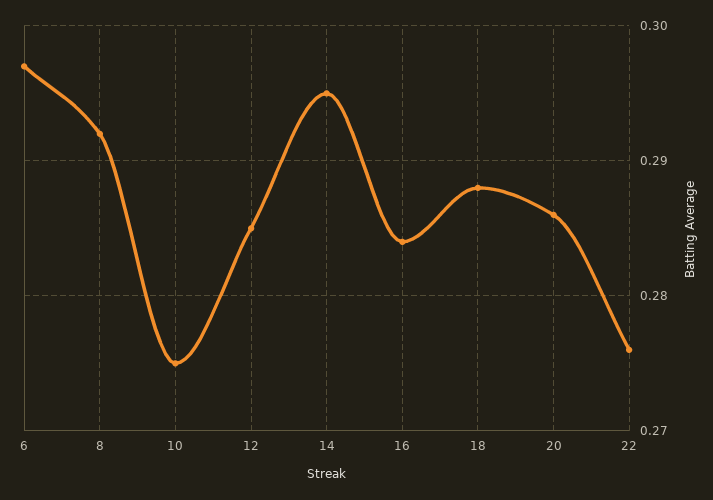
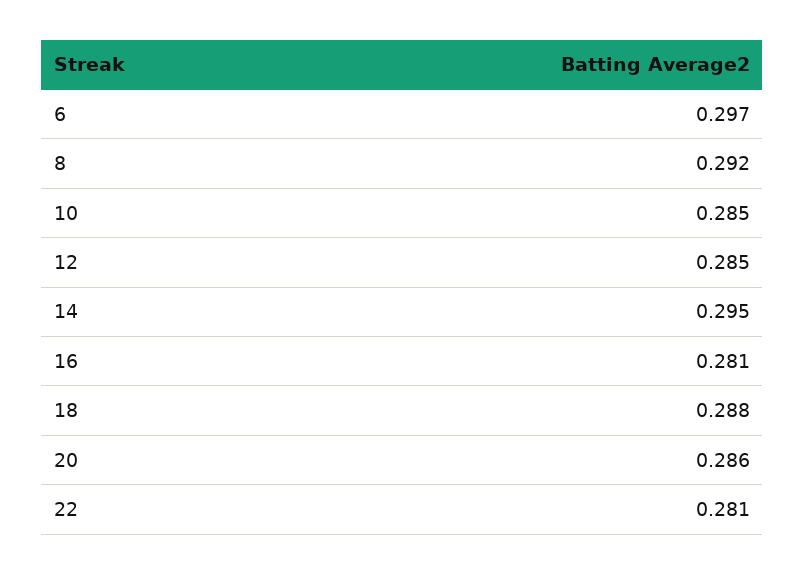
10: 0.275 -> 0.285
16: 0.284 -> 0.281
22: 0.276 -> 0.281

